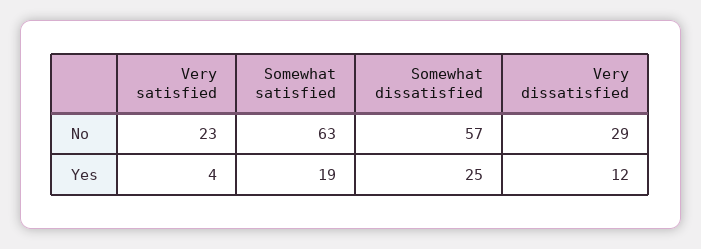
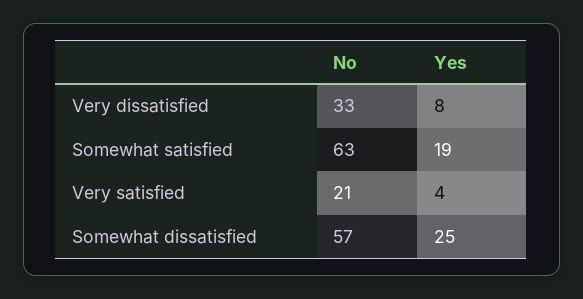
Very satisfied, No: 23 -> 21
Very dissatisfied, No: 29 -> 33
Very dissatisfied, Yes: 12 -> 8

